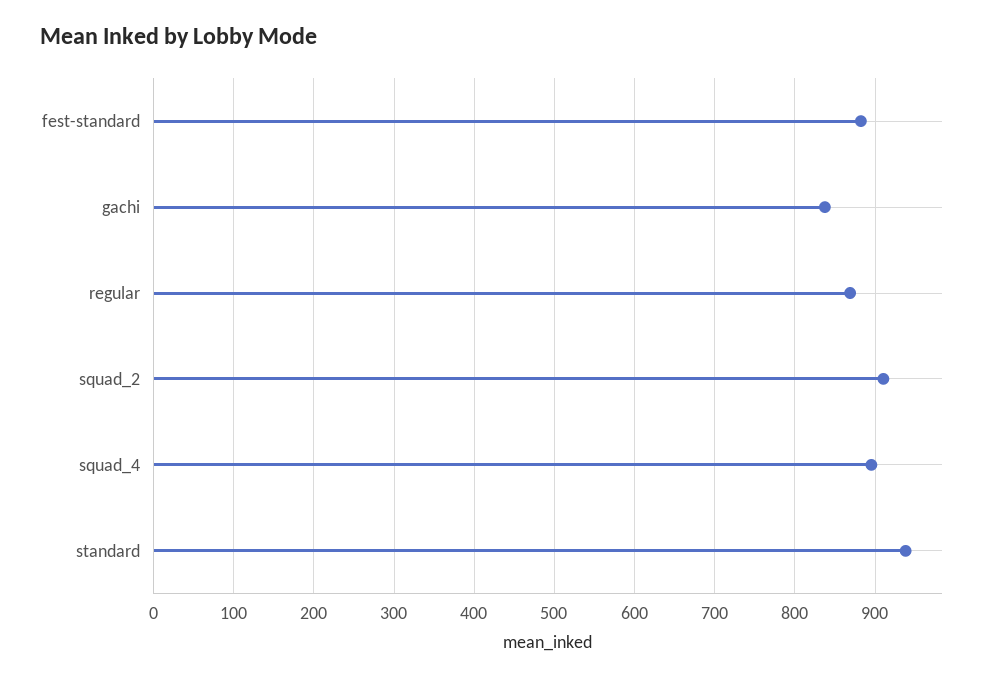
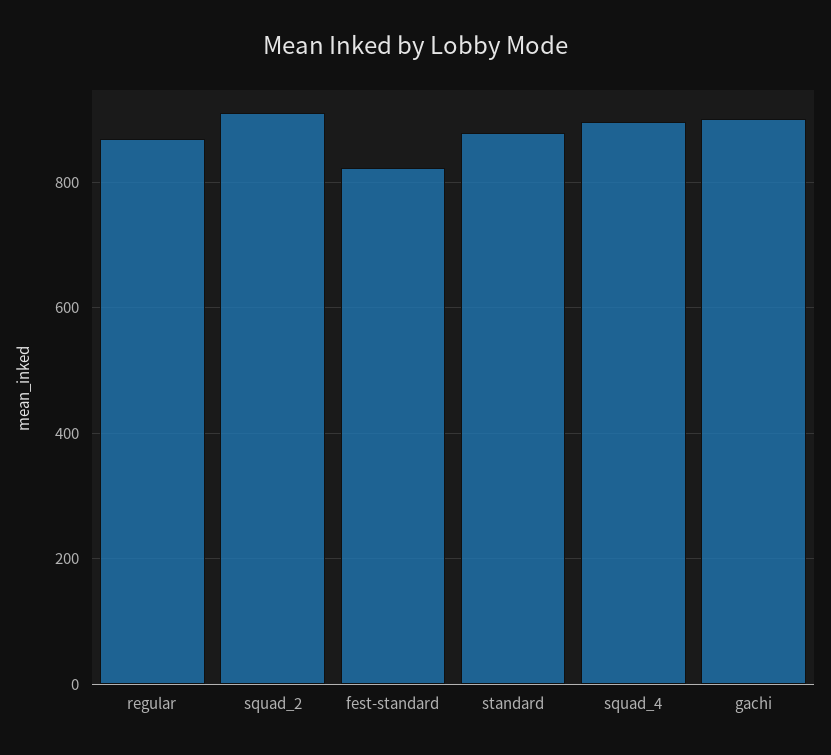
fest-standard: 880 -> 820
gachi: 840 -> 900
standard: 940 -> 880

